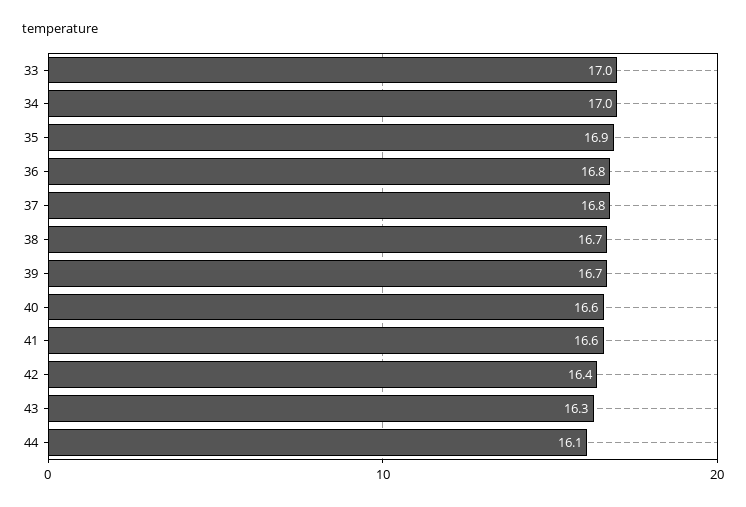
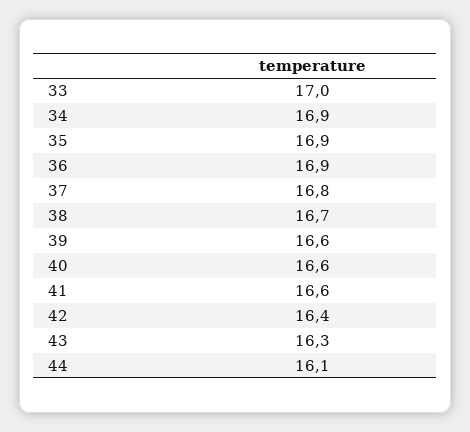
34: 17 -> 16.9
36: 16.8 -> 16.9
39: 16.7 -> 16.6

